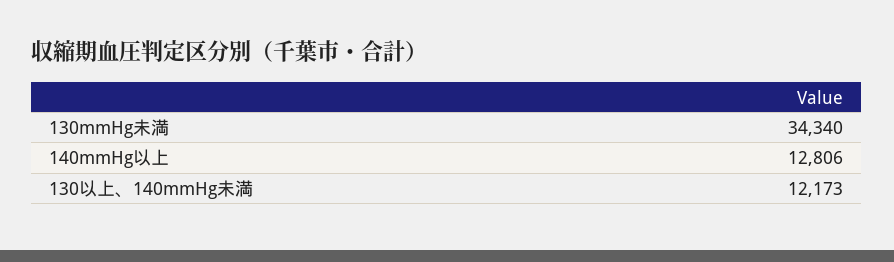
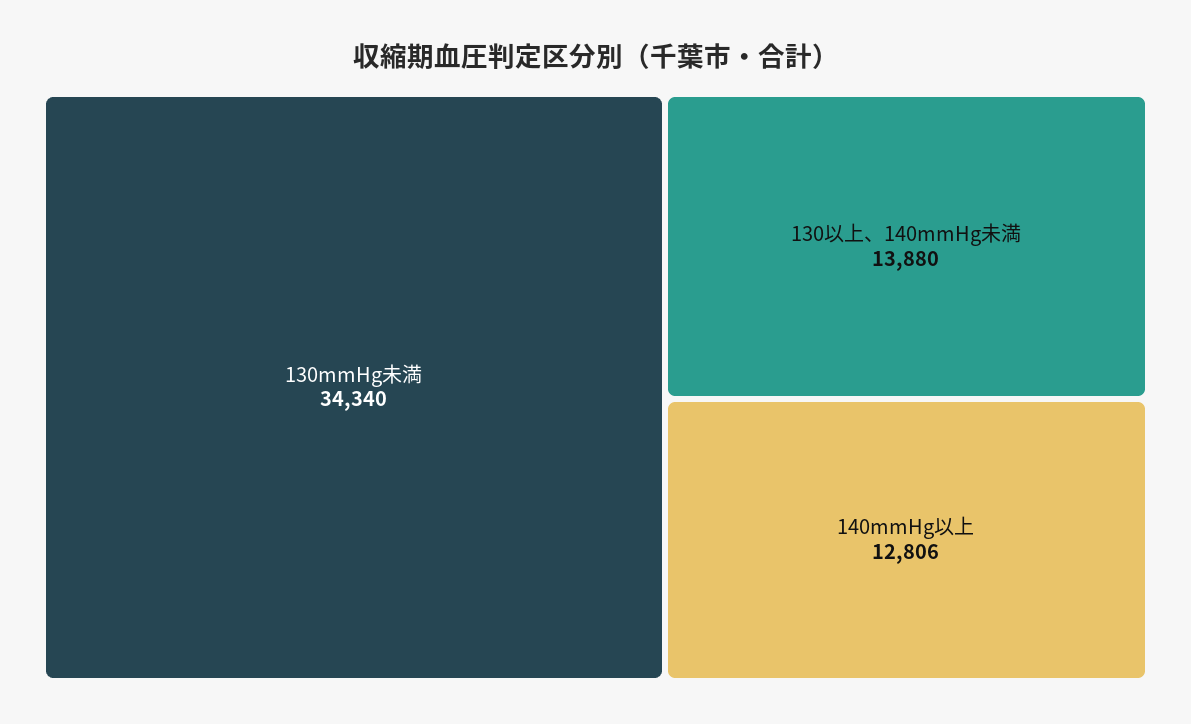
130以上、140mmHg未満: 12173 -> 13880

